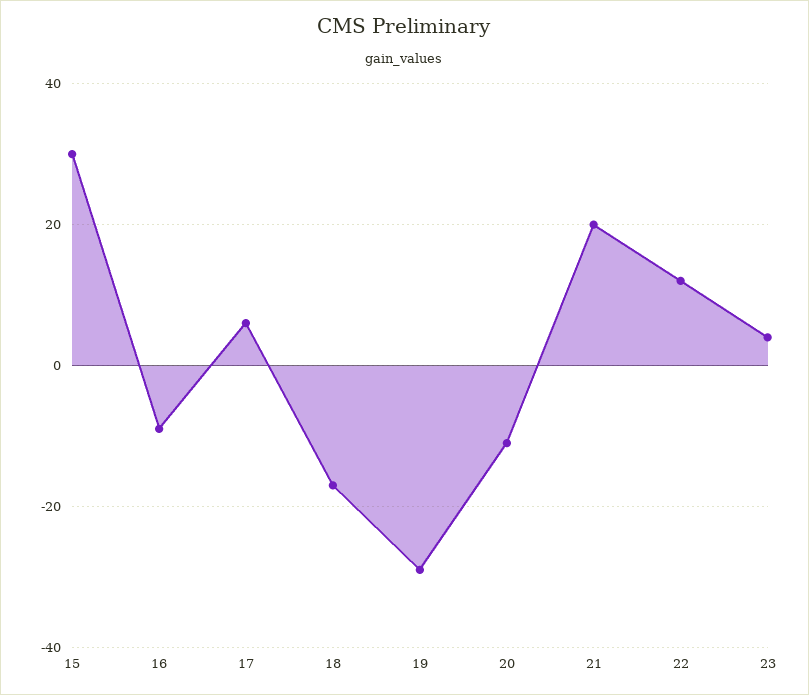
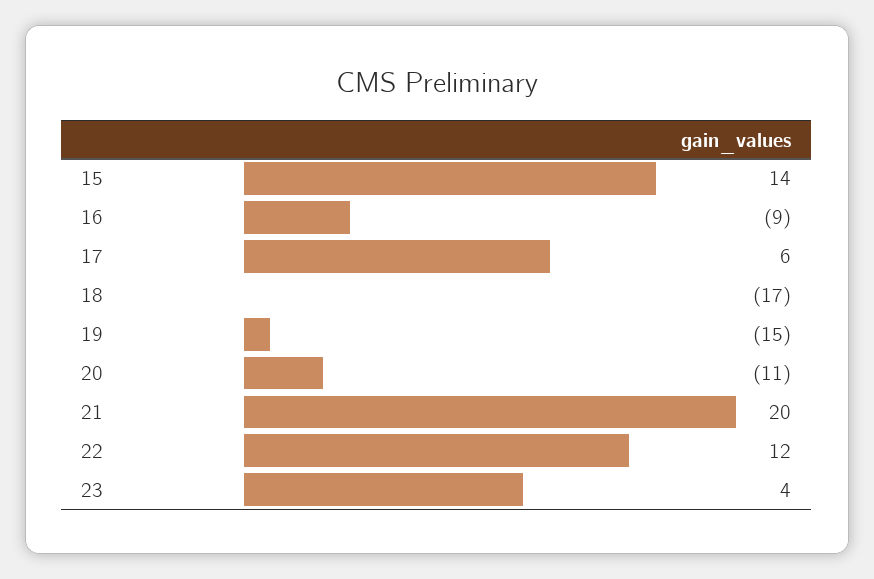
15: 30 -> 14
19: -30 -> -15

